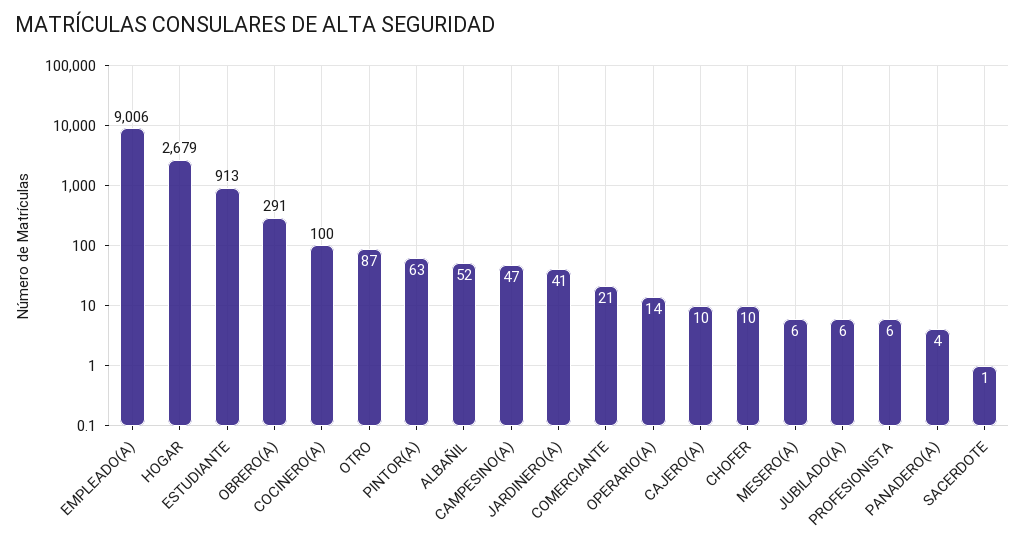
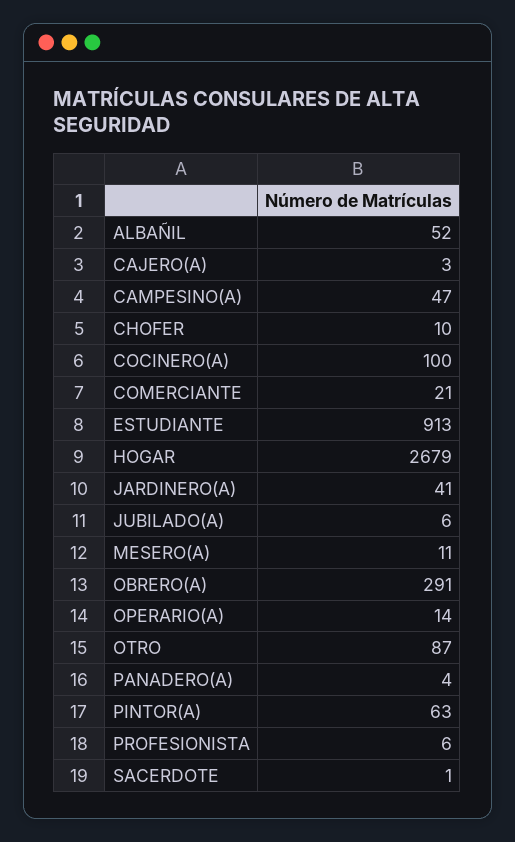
EMPLEADO(A): 9006 -> none
CAJERO(A): 10 -> 3
MESERO(A): 6 -> 11

